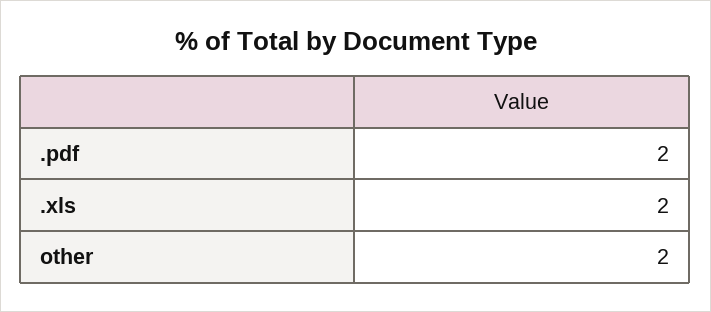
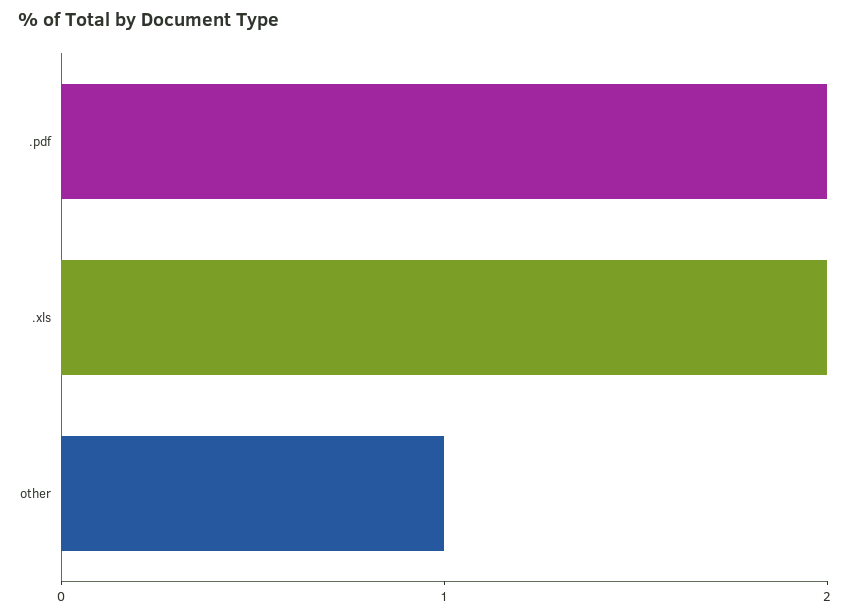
other: 2 -> 1

